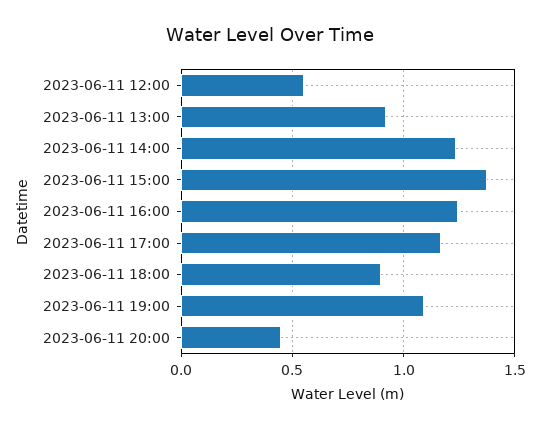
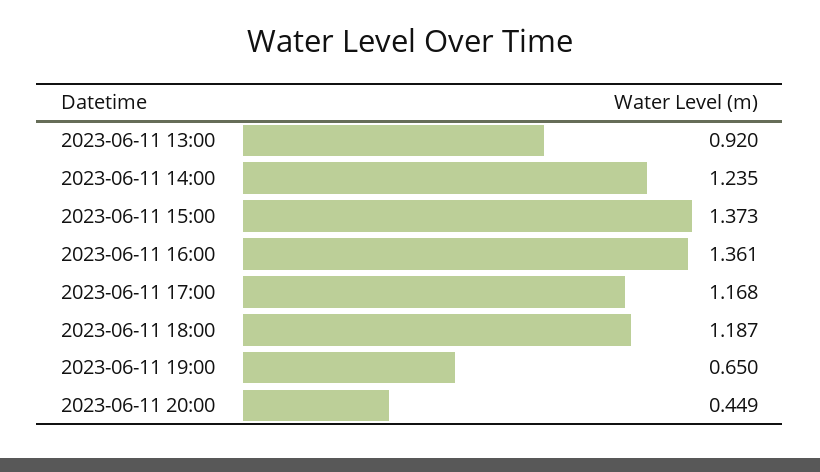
2023-06-11 12:00: 0.55 -> none
2023-06-11 16:00: 1.25 -> 1.361
2023-06-11 18:00: 0.9 -> 1.187
2023-06-11 19:00: 1.1 -> 0.65

